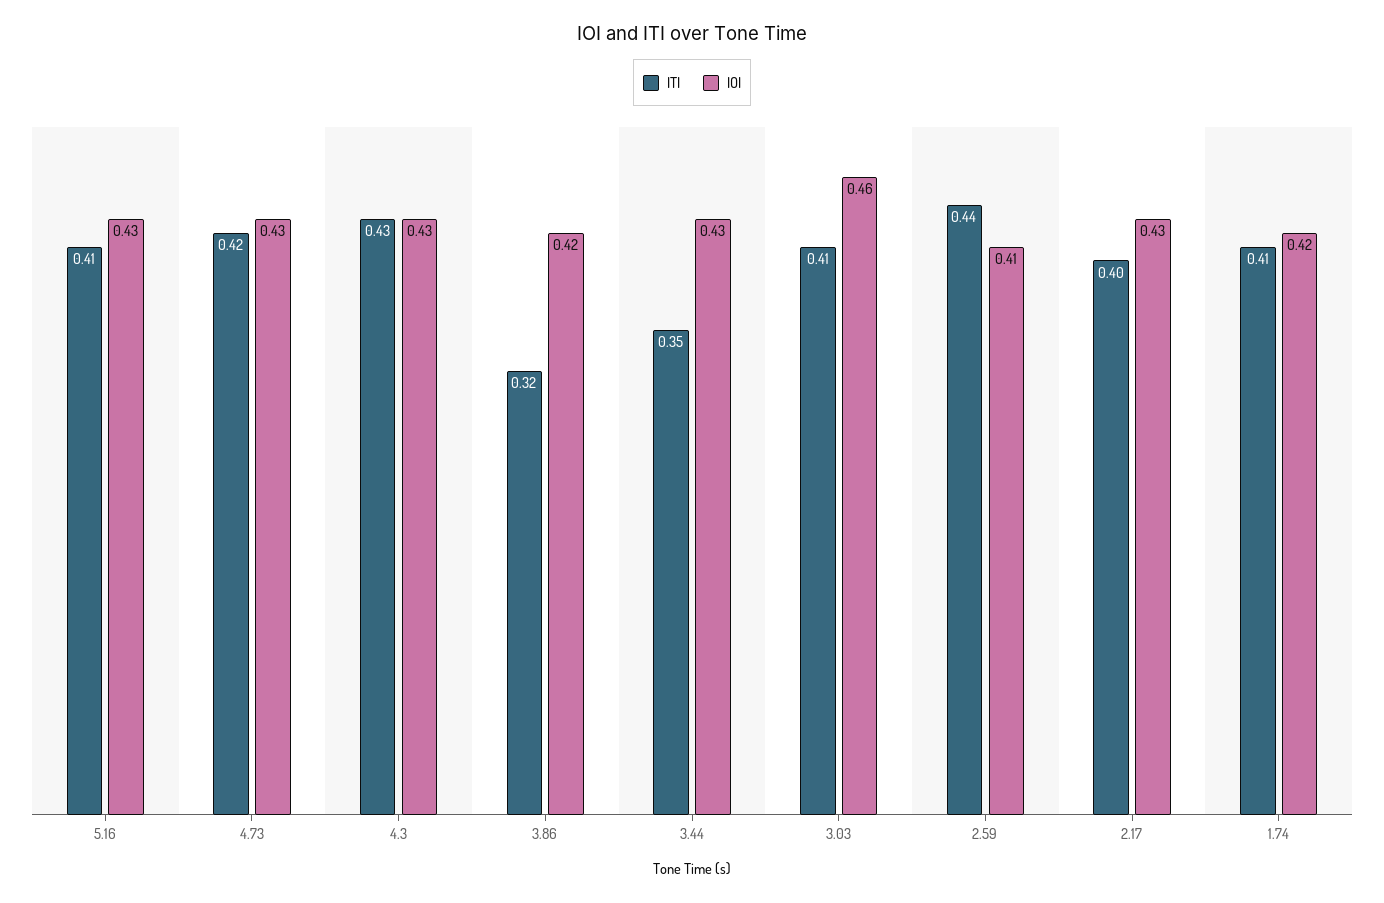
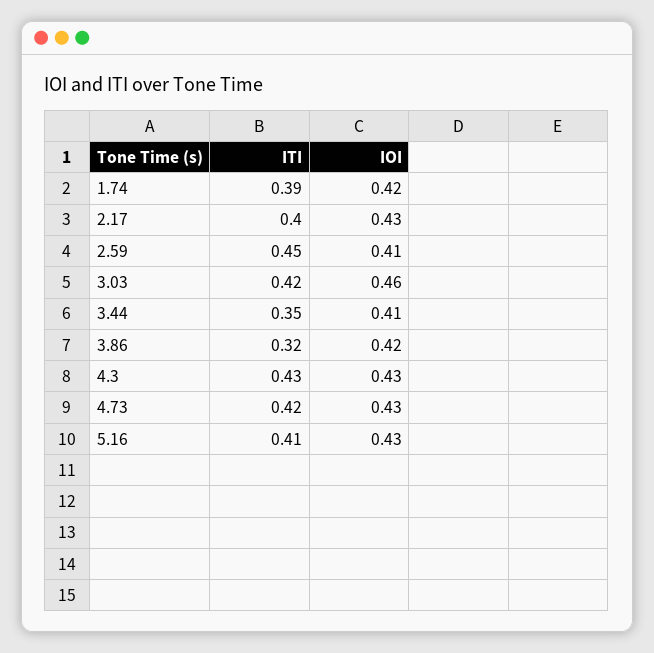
IOI, 3.44: 0.43 -> 0.41
ITI, 3.03: 0.41 -> 0.42
ITI, 2.59: 0.44 -> 0.45
ITI, 1.74: 0.41 -> 0.39

